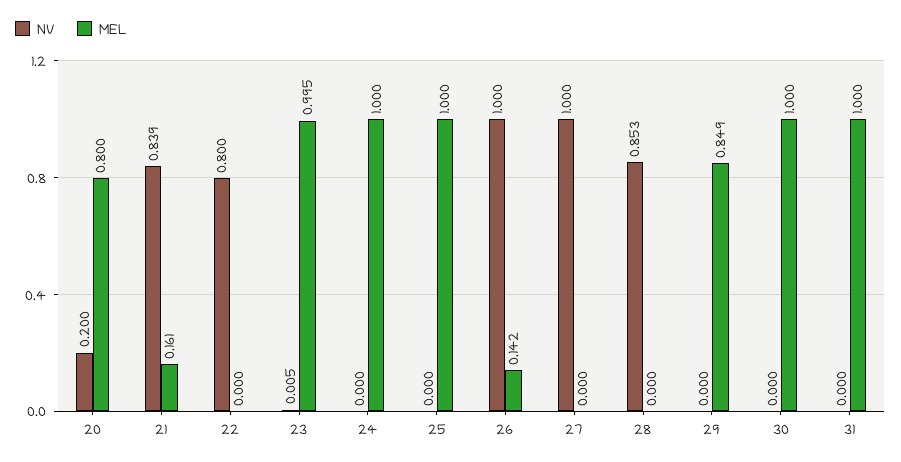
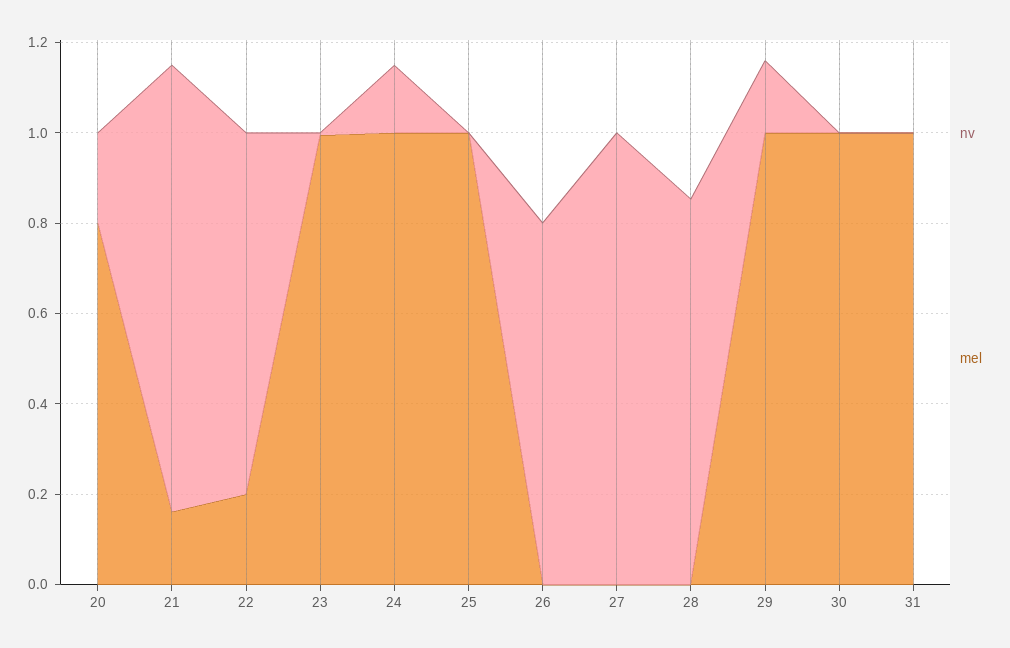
NV, 21: 0.839 -> 1
MEL, 22: 0 -> 0.2
NV, 24: 0 -> 0.15
NV, 26: 1 -> 0.8
MEL, 26: 0.142 -> 0
NV, 29: 0 -> 0.15
MEL, 29: 0.849 -> 1

